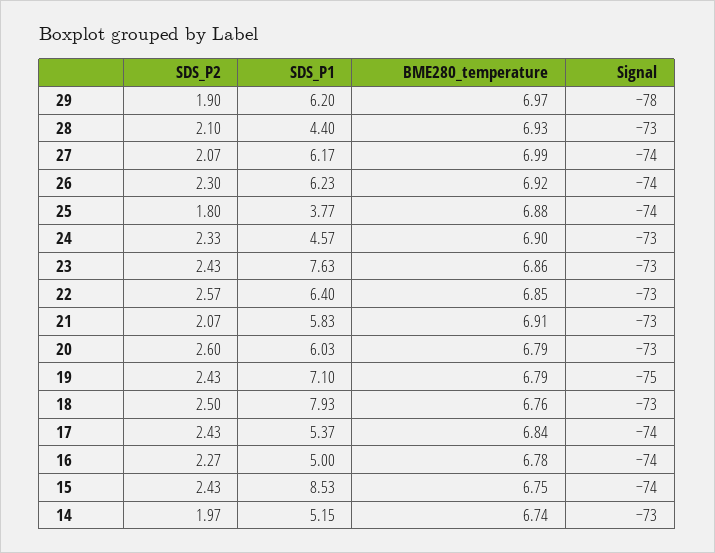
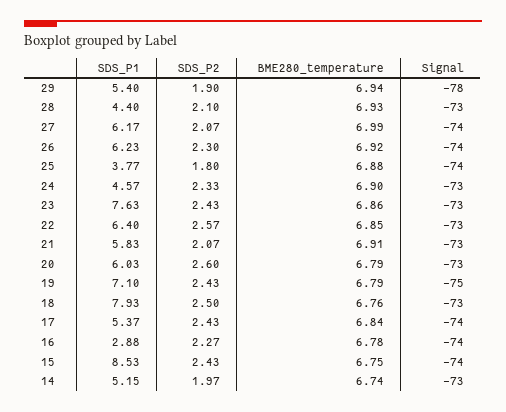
SDS_P1, 29: 6.2 -> 5.4
BME280_temperature, 29: 6.97 -> 6.94
SDS_P1, 16: 5 -> 2.88

